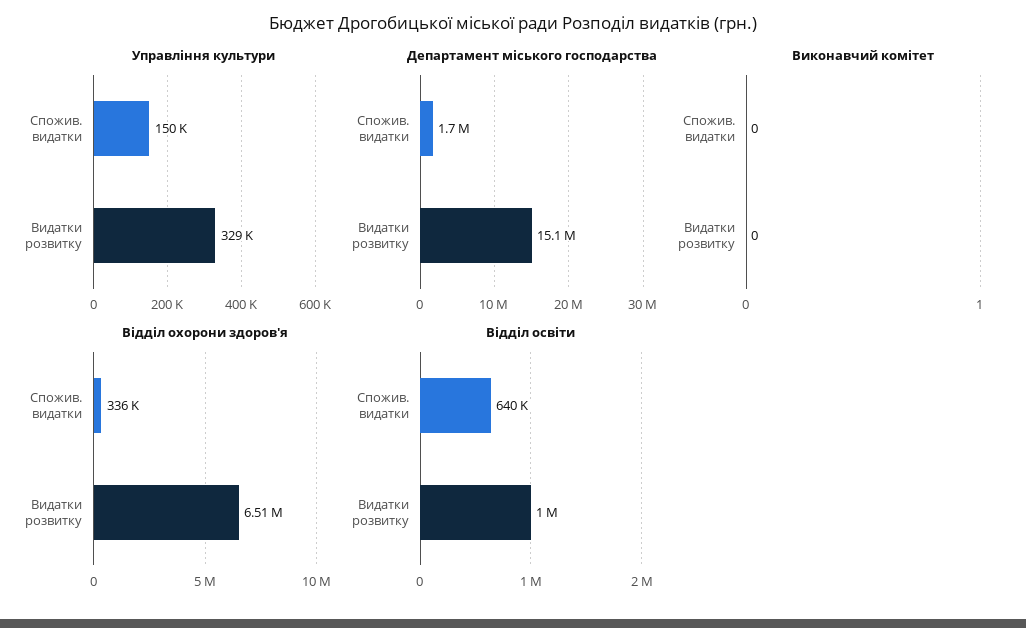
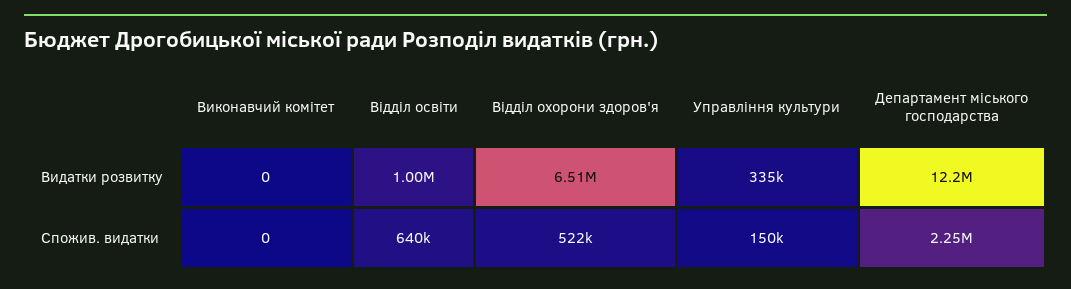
Управління культури, Видатки розвитку: 329000 -> 335000
Департамент міського господарства, Спожив. видатки: 1700000 -> 2250000
Департамент міського господарства, Видатки розвитку: 15100000 -> 12200000
Відділ охорони здоров'я, Спожив. видатки: 336000 -> 522000

